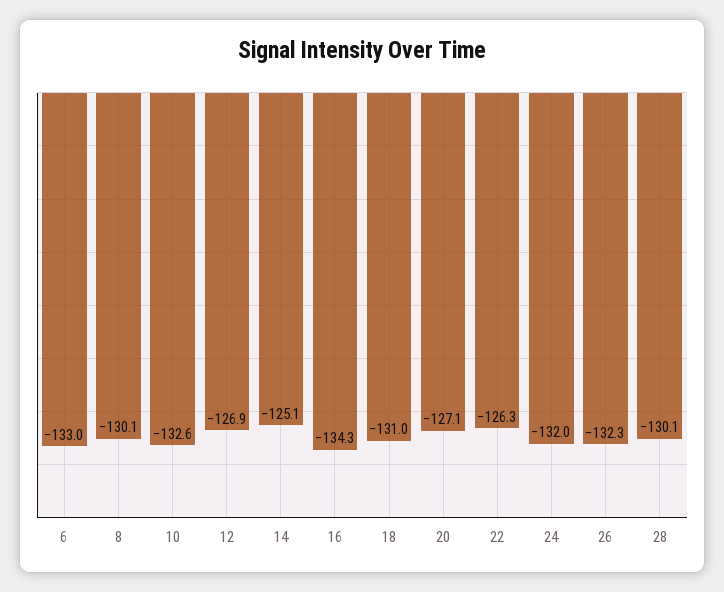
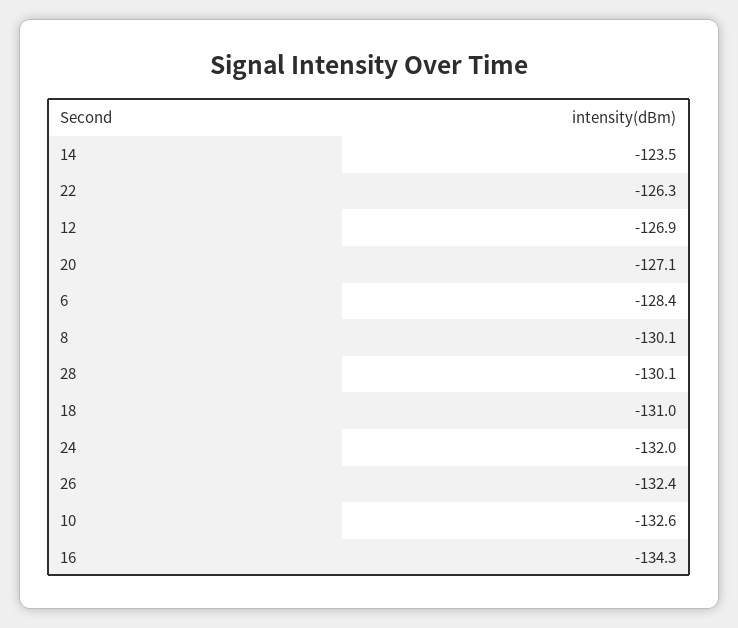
6: -133 -> -128.4
14: -125.1 -> -123.5
26: -132.3 -> -132.4

